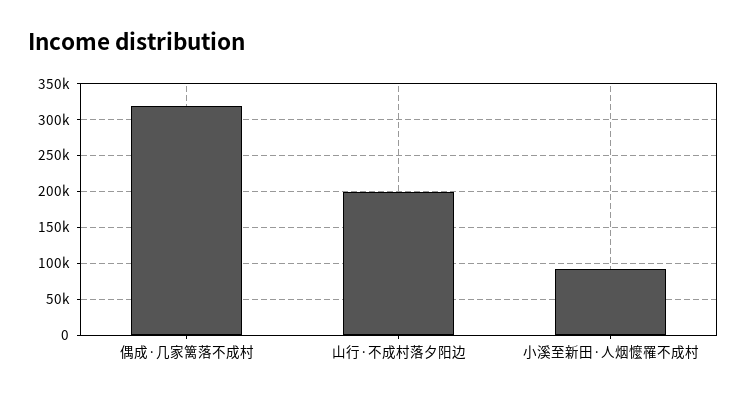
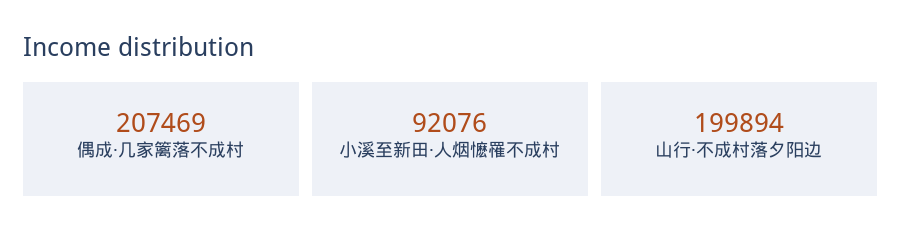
偶成·几家篱落不成村: 320000 -> 207469

